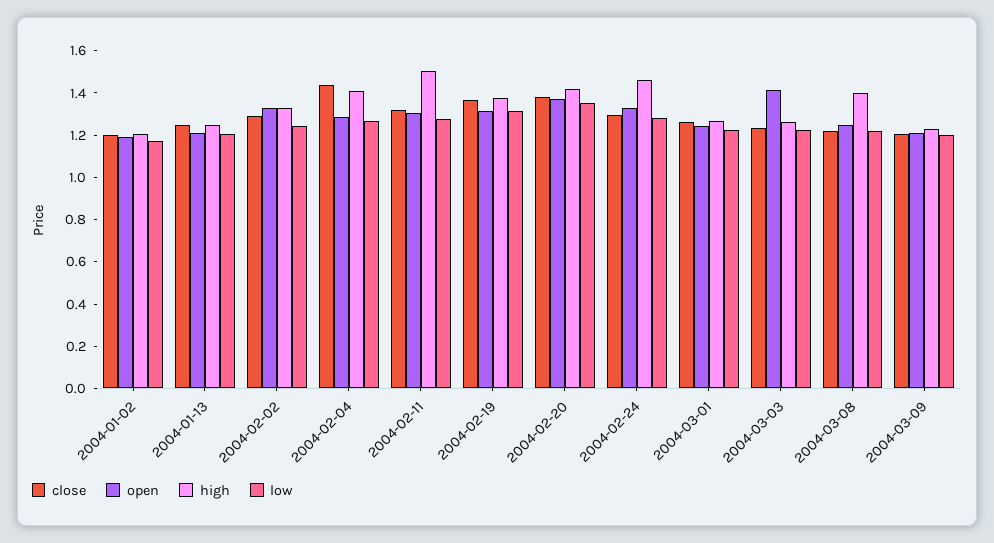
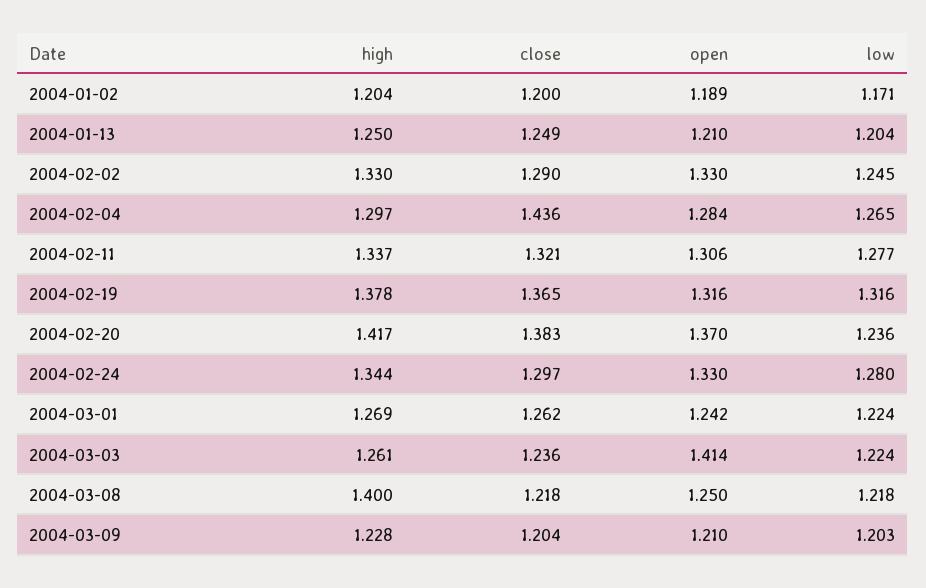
high, 2004-02-04: 1.4 -> 1.297
high, 2004-02-11: 1.5 -> 1.337
low, 2004-02-20: 1.35 -> 1.236
high, 2004-02-24: 1.45 -> 1.344

